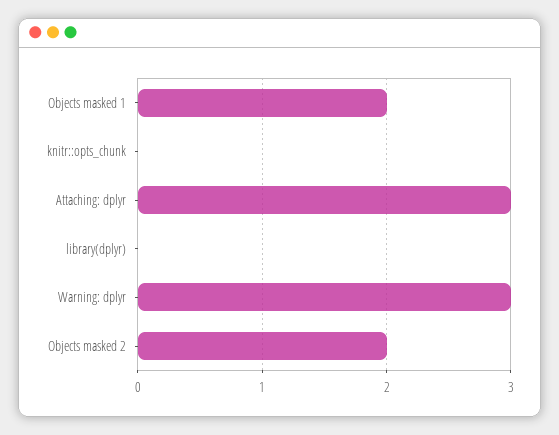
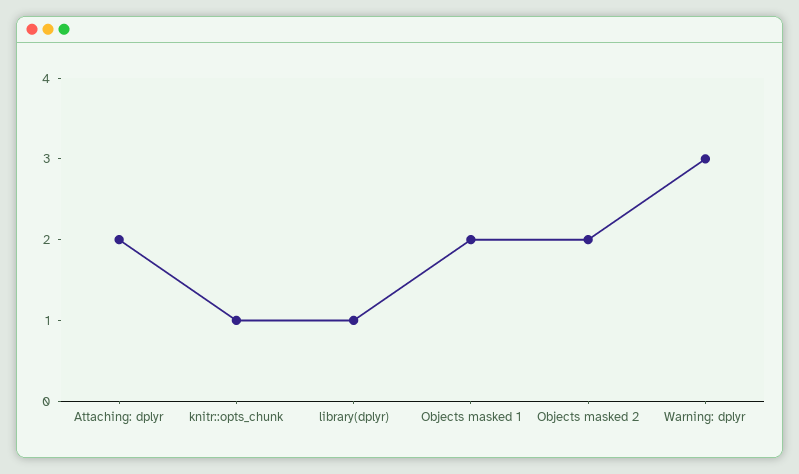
knitr::opts_chunk: 0 -> 1
Attaching: dplyr: 3 -> 2
library(dplyr): 0 -> 1

